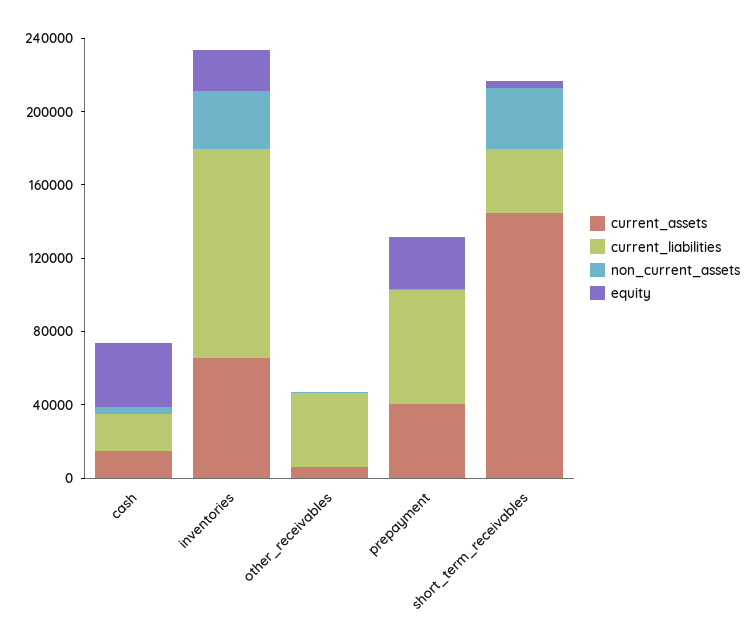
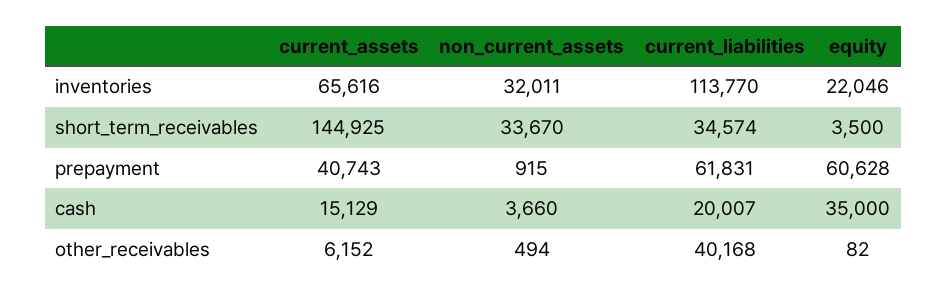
equity, prepayment: 30000 -> 60628

